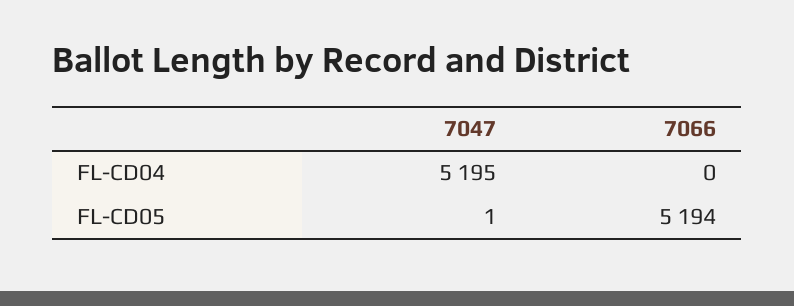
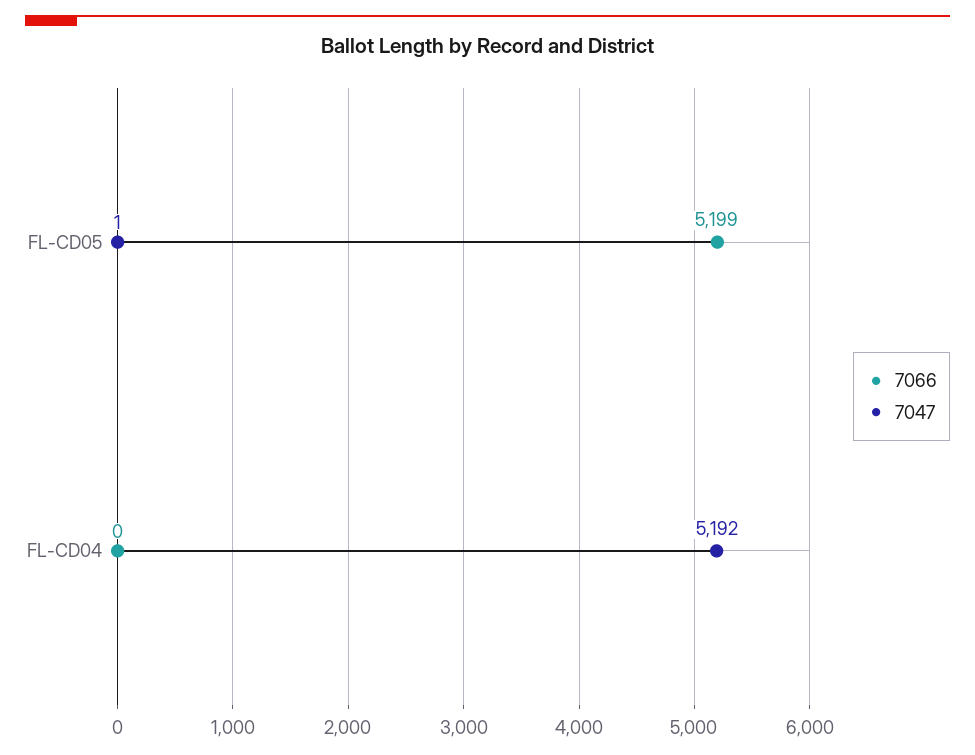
7047, FL-CD04: 5195 -> 5192
7066, FL-CD05: 5194 -> 5199

